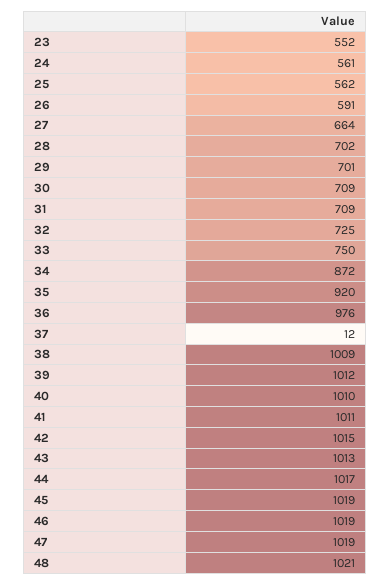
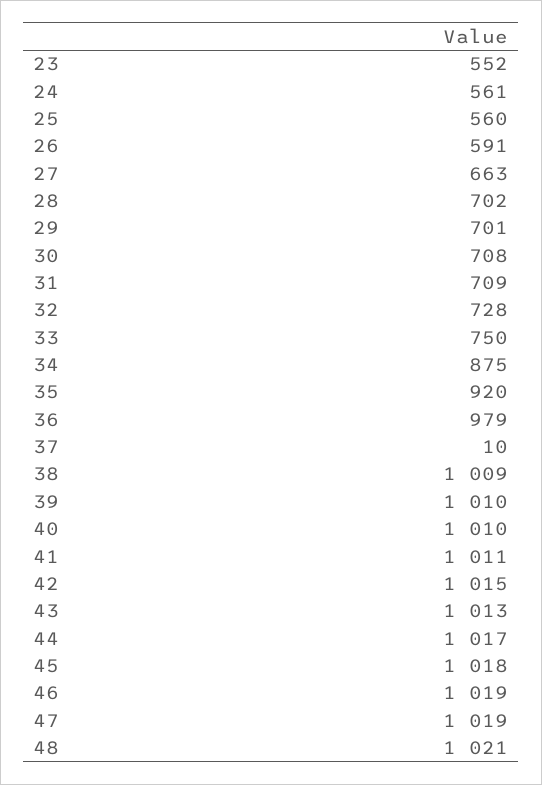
25: 562 -> 560
27: 664 -> 663
30: 709 -> 708
32: 725 -> 728
34: 872 -> 875
36: 976 -> 979
37: 12 -> 10
39: 1012 -> 1010
45: 1019 -> 1018

